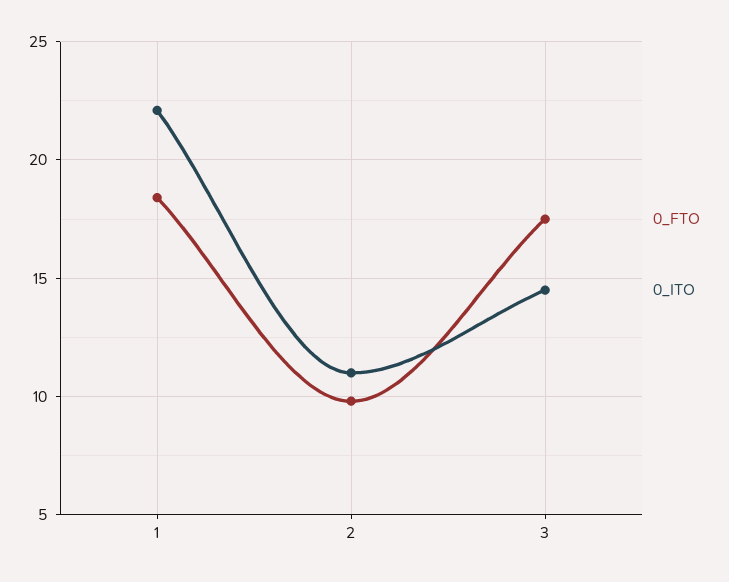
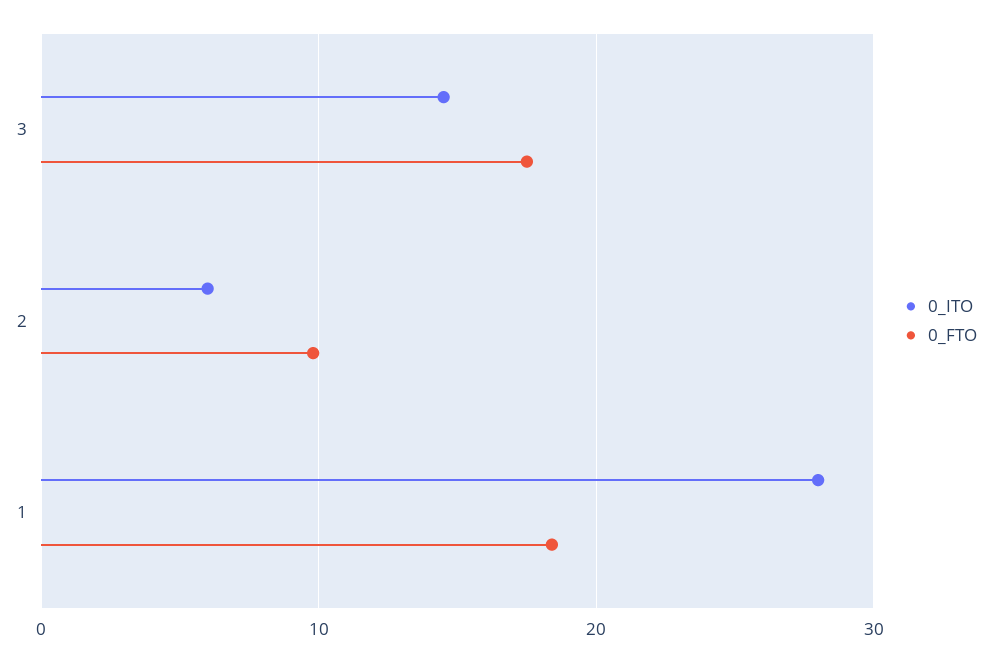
0_ITO, 1: 22 -> 28
0_ITO, 2: 11 -> 6

